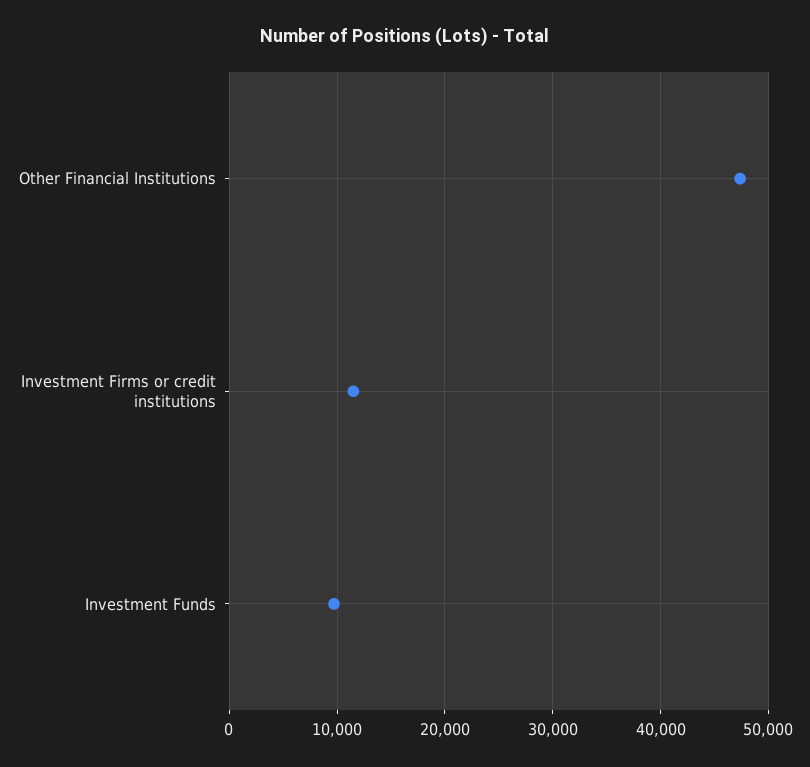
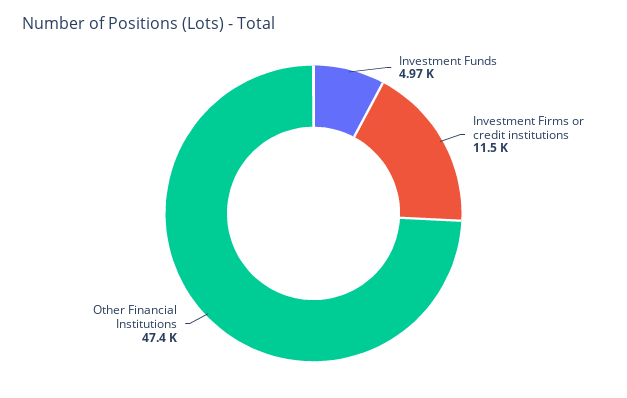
Investment Funds: 10000 -> 4970

